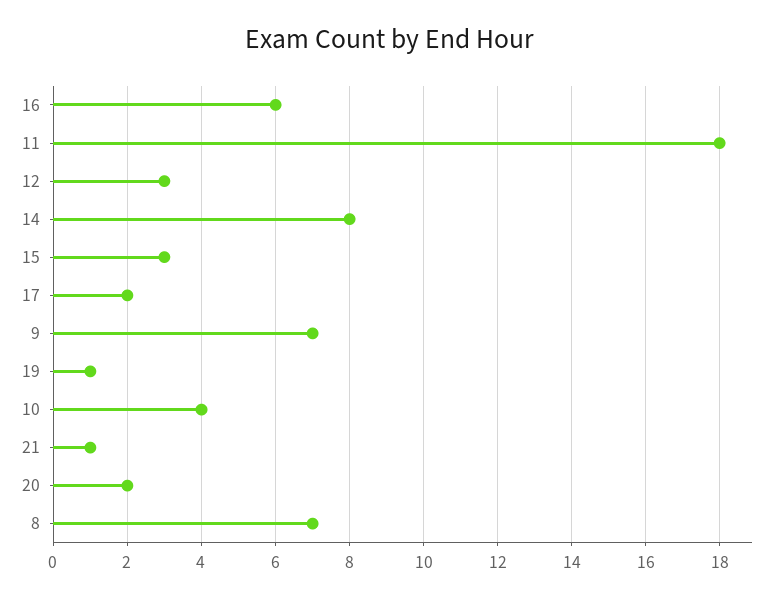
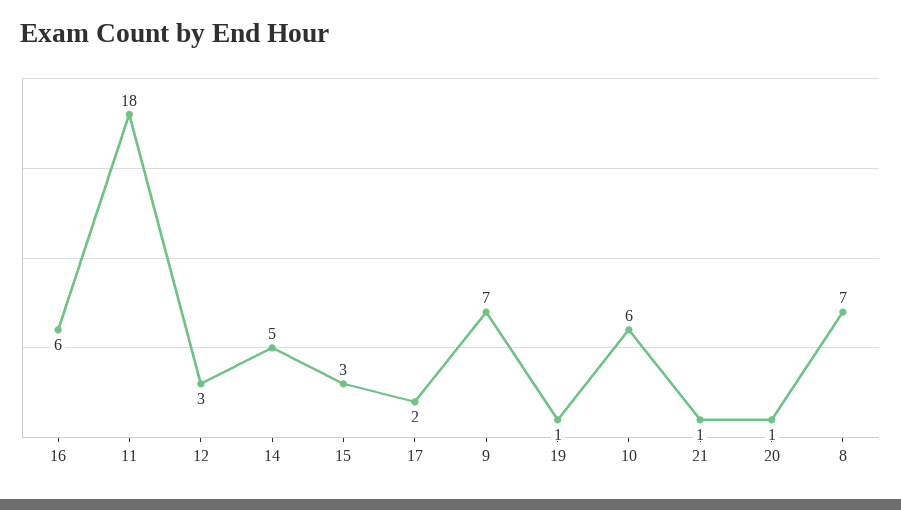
14: 8 -> 5
10: 4 -> 6
20: 2 -> 1

